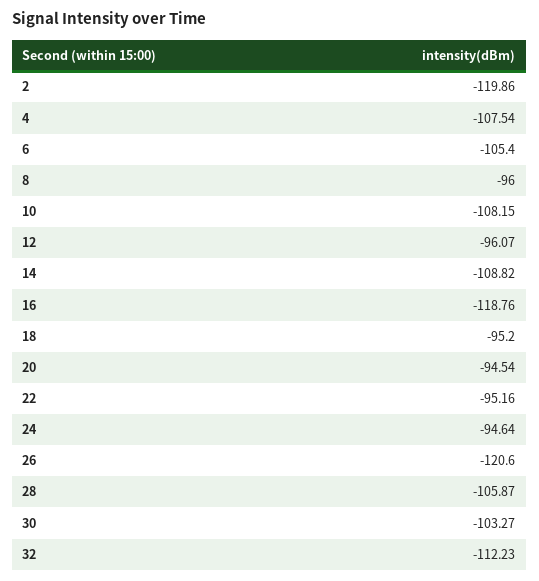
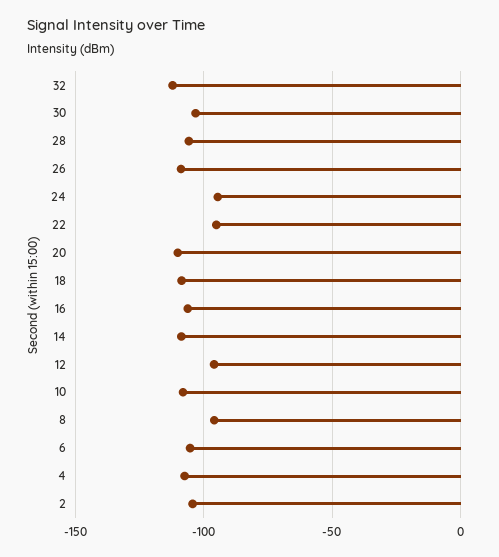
2: -119.86 -> -105
16: -118.76 -> -105
18: -95.2 -> -110
20: -94.54 -> -110
26: -120.6 -> -110

